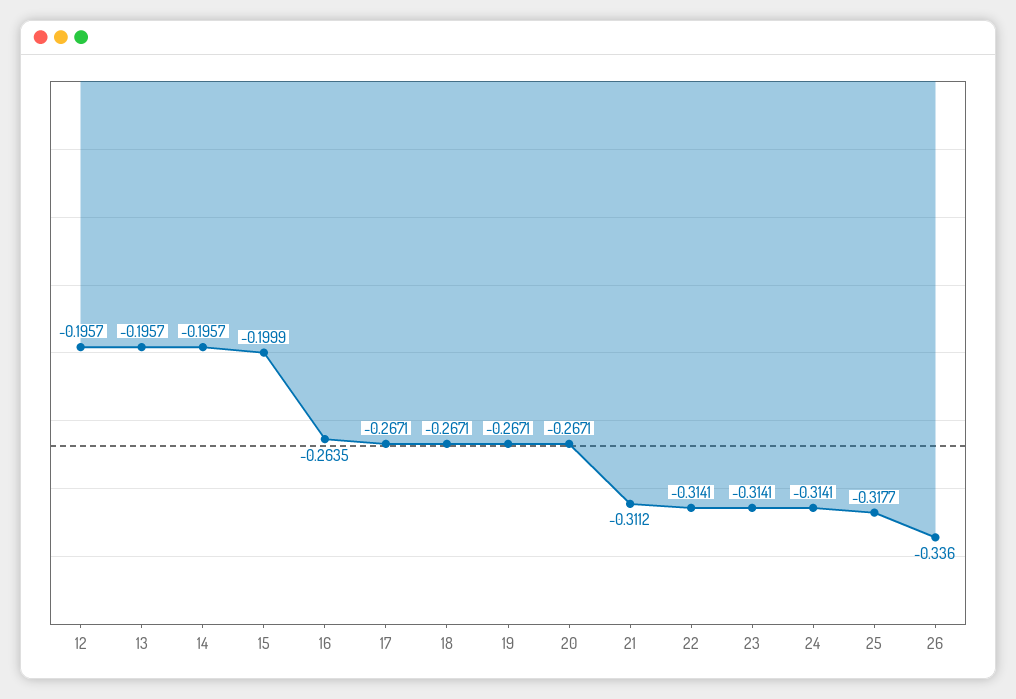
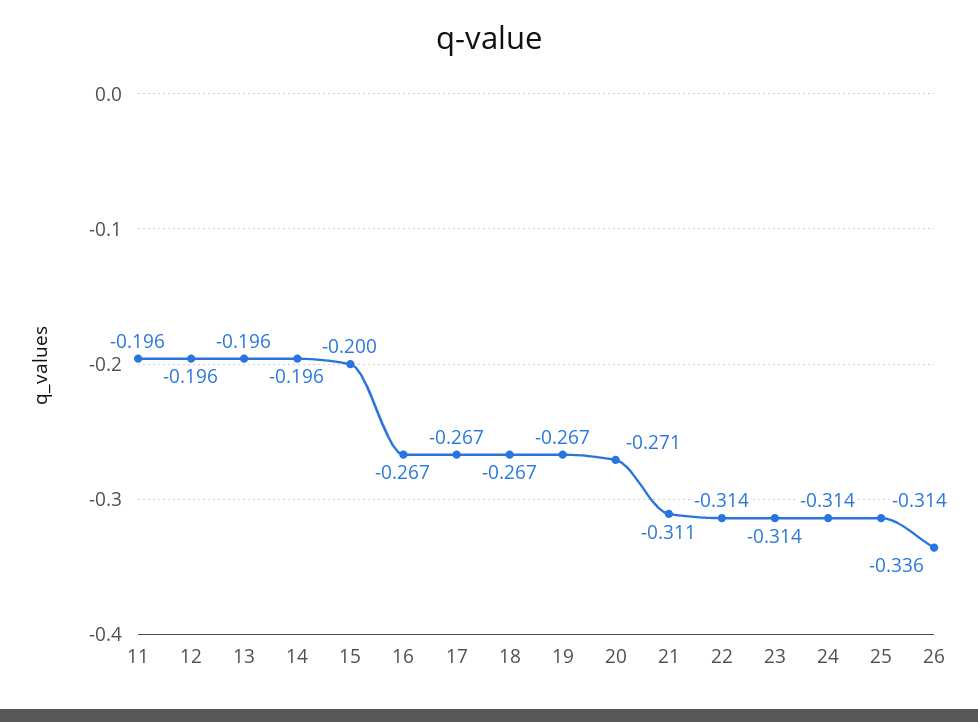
16: -0.2635 -> -0.267
20: -0.2671 -> -0.271
25: -0.3177 -> -0.314
11: none -> -0.196

